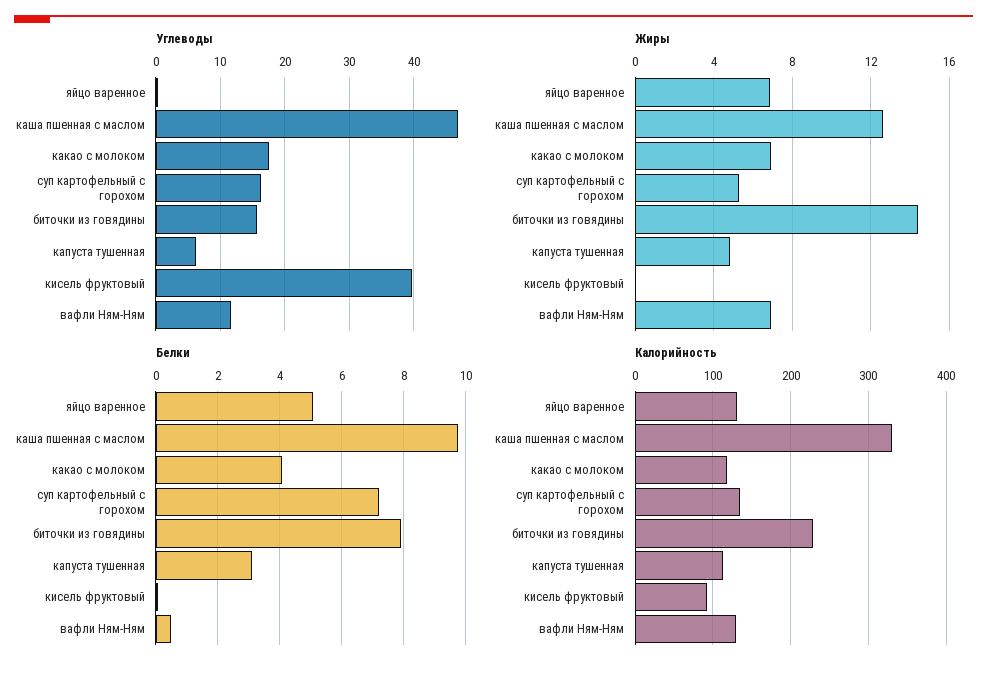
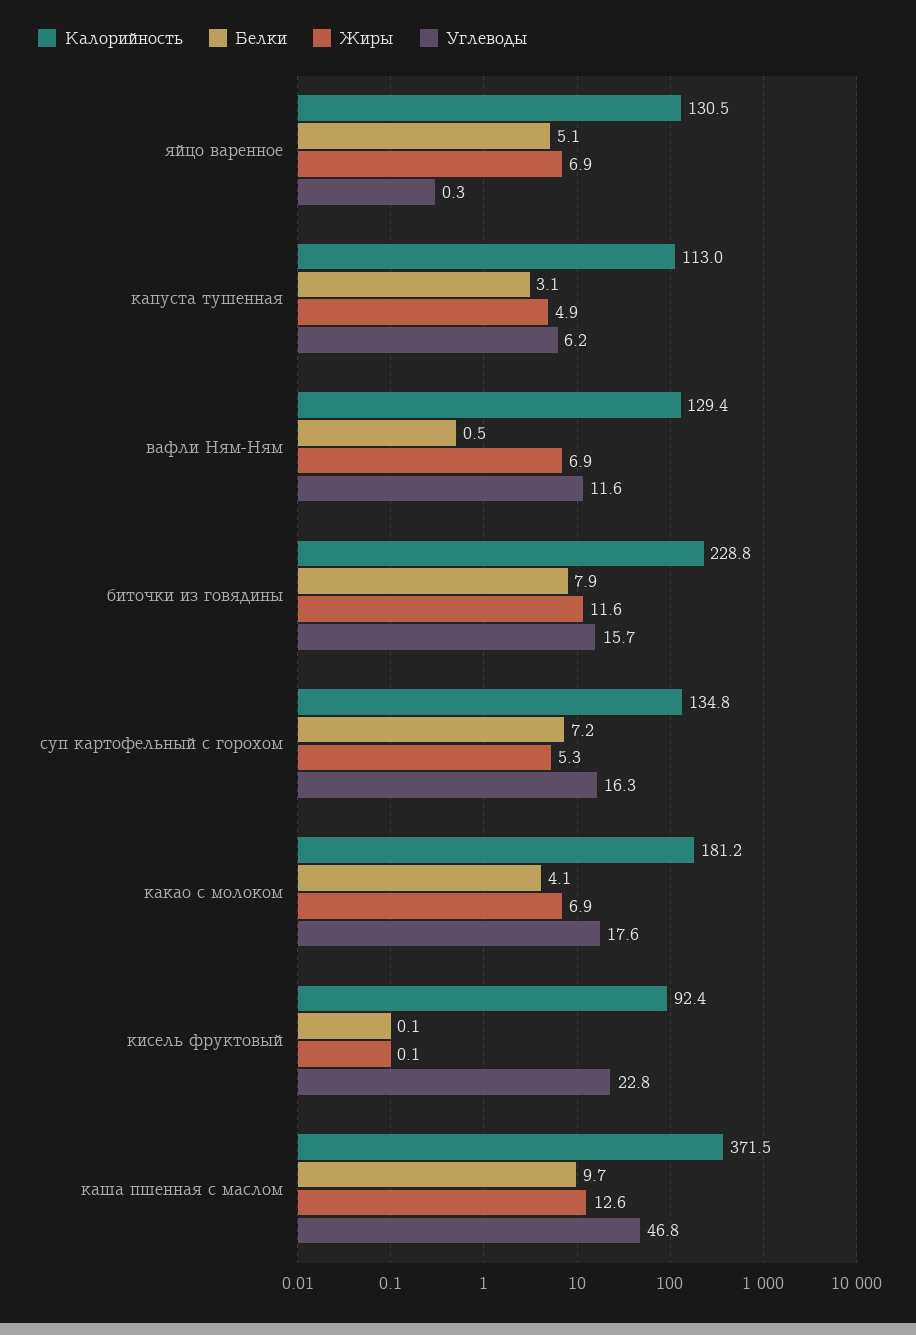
Углеводы, кисель фруктовый: 40 -> 22.8
Жиры, биточки из говядины: 14.5 -> 11.6
Калорийность, каша пшенная с маслом: 330 -> 371.5
Калорийность, какао с молоком: 120 -> 181.2

